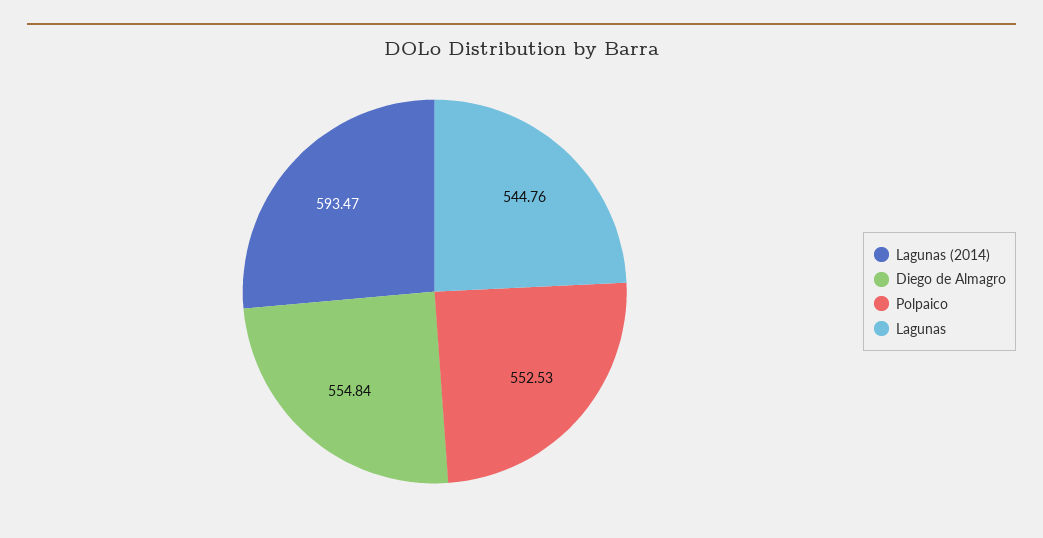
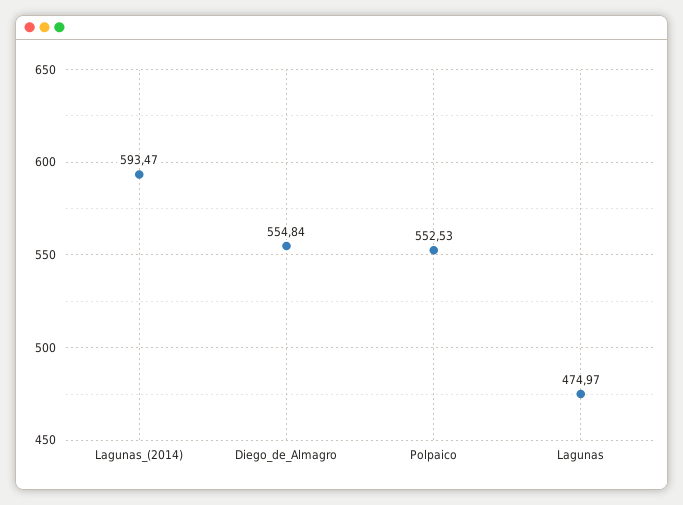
Lagunas: 544.76 -> 474.97

